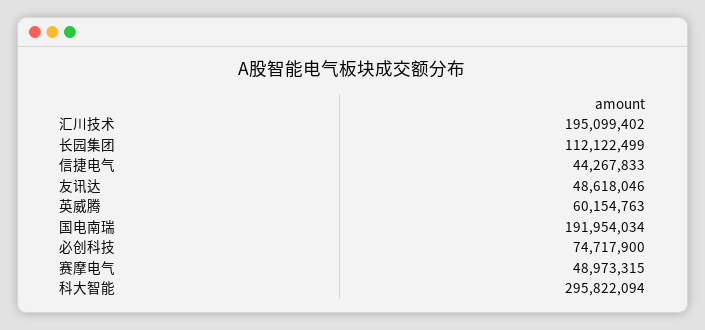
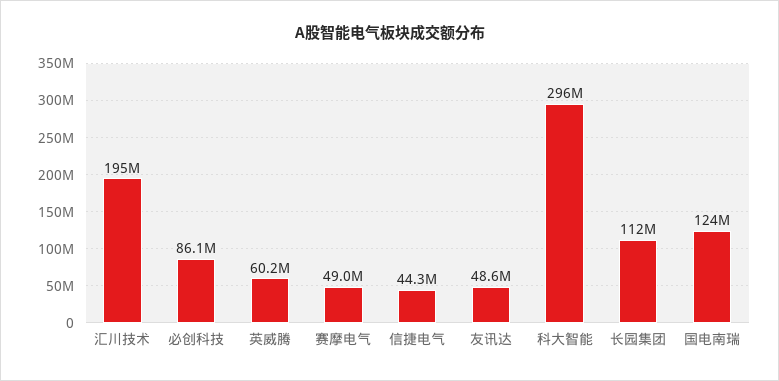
国电南瑞: 191954034 -> 124000000
必创科技: 74717900 -> 86100000

